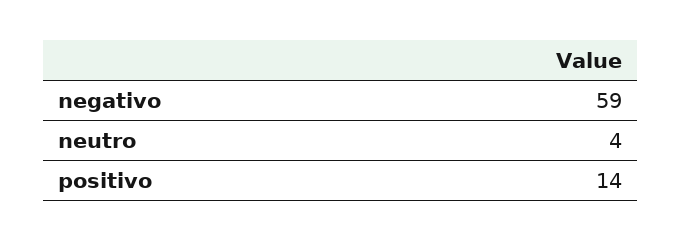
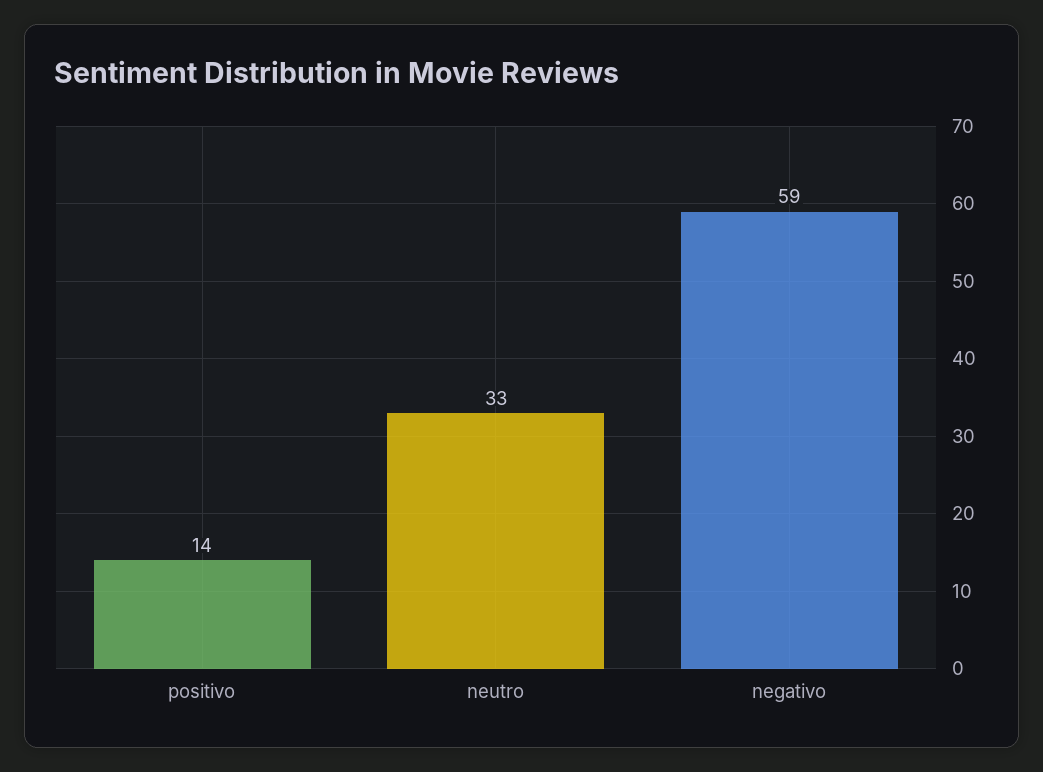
neutro: 4 -> 33

